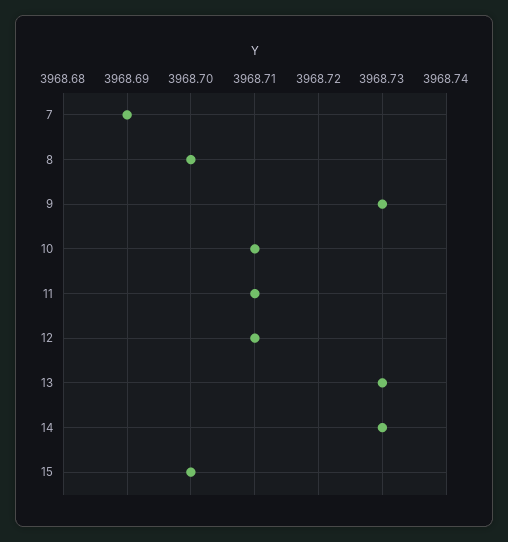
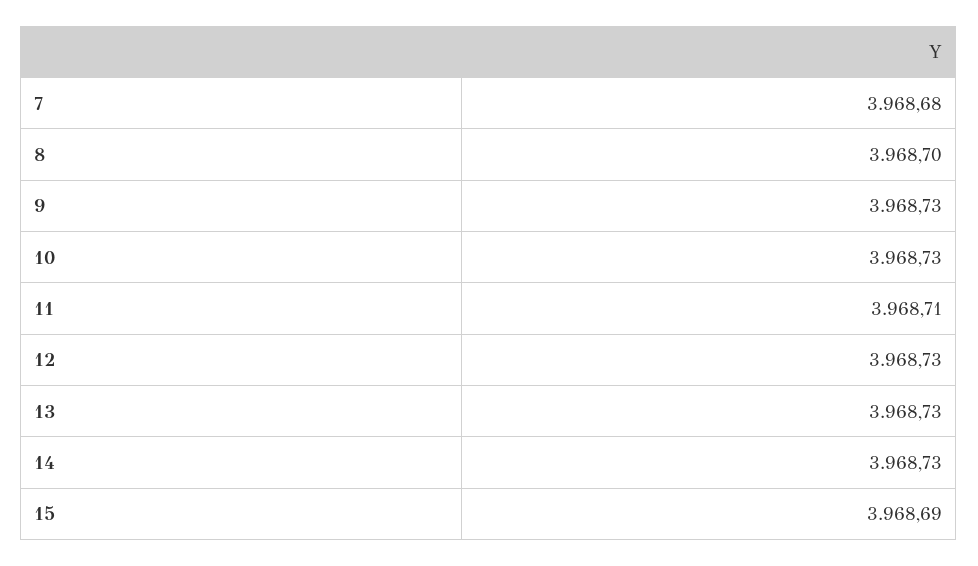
7: 3968.69 -> 3968.68
10: 3968.71 -> 3968.73
12: 3968.71 -> 3968.73
15: 3968.7 -> 3968.69

